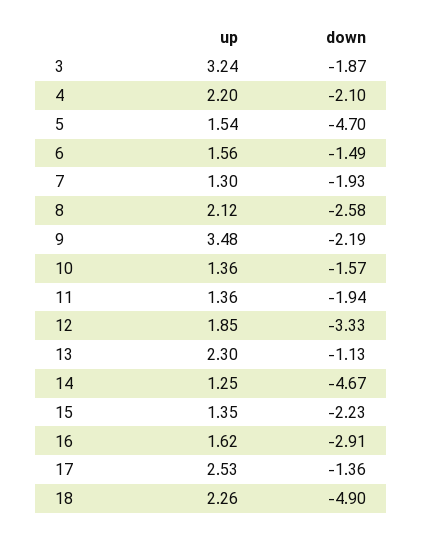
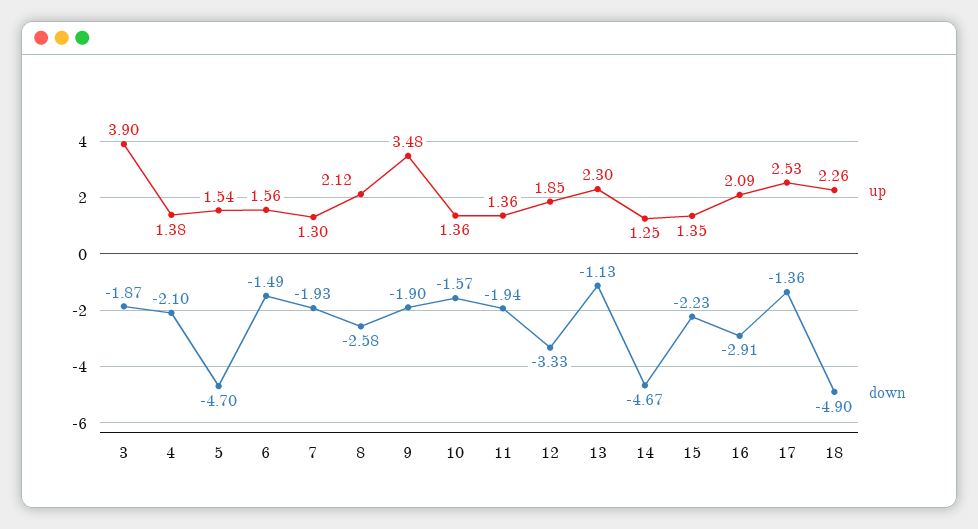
up, 3: 3.24 -> 3.9
up, 4: 2.2 -> 1.38
down, 9: -2.19 -> -1.9
up, 16: 1.62 -> 2.09

